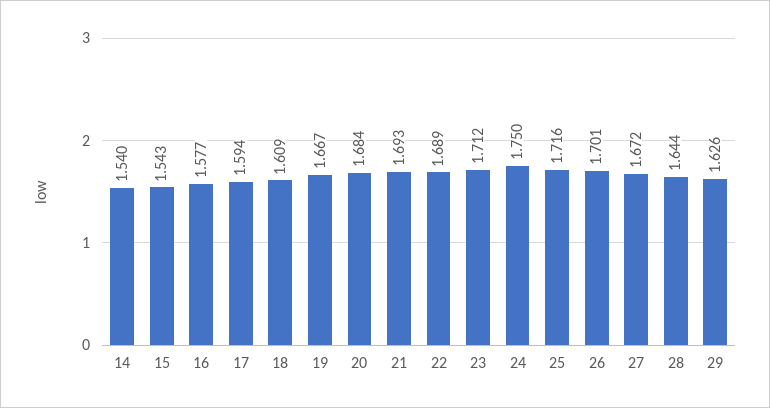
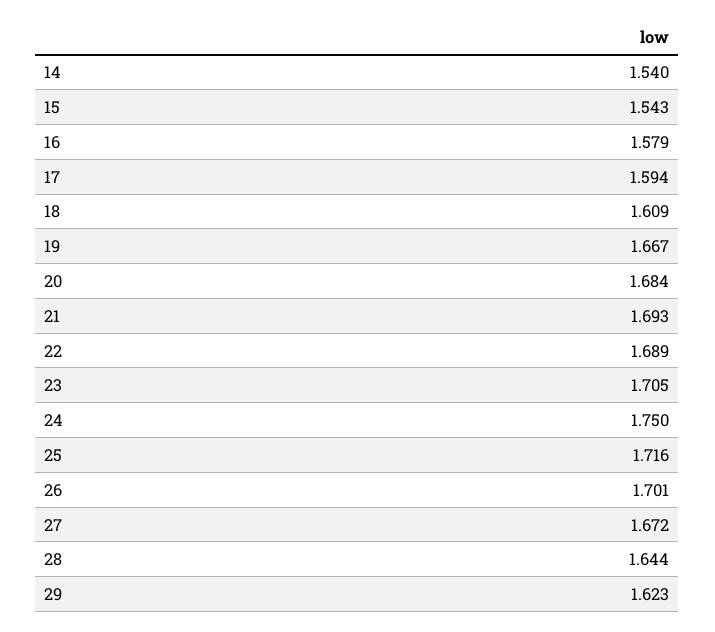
16: 1.577 -> 1.579
23: 1.712 -> 1.705
29: 1.626 -> 1.623

